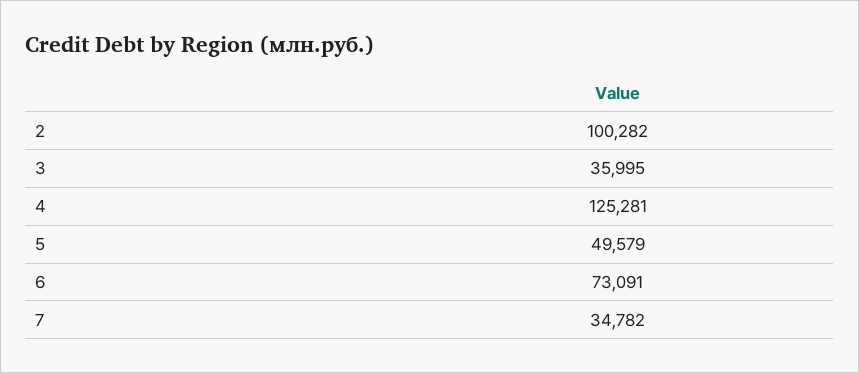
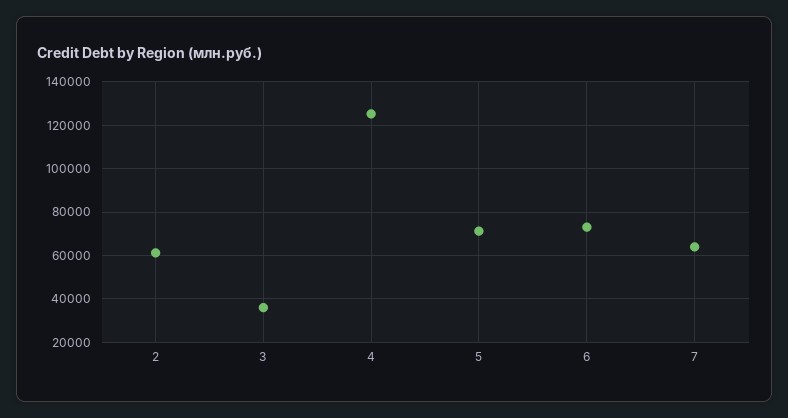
2: 100282 -> 60000
5: 49579 -> 70000
7: 34782 -> 65000

